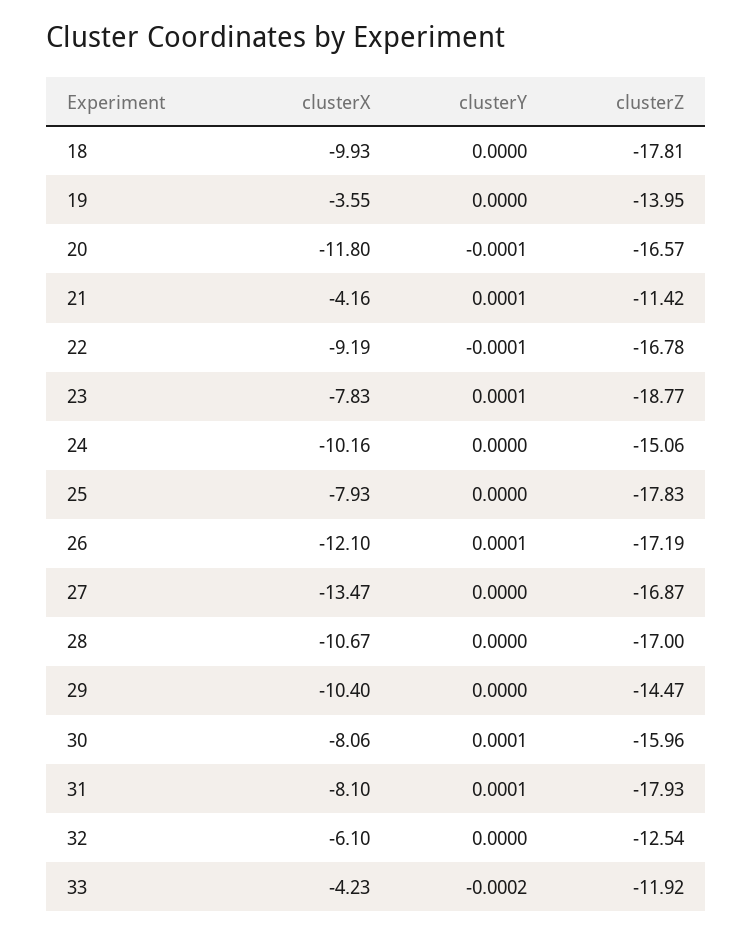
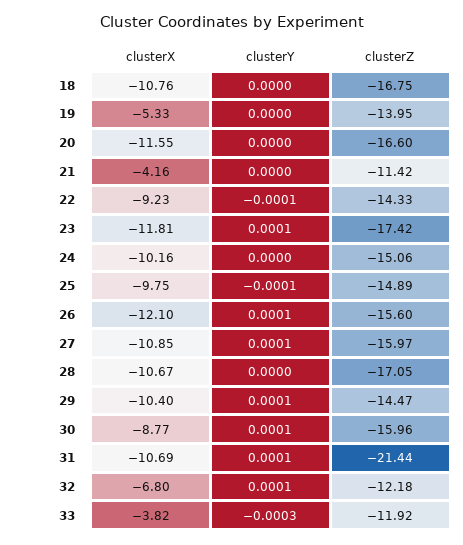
clusterX, 18: -9.93 -> -10.76
clusterZ, 18: -17.81 -> -16.75
clusterX, 19: -3.55 -> -5.33
clusterX, 20: -11.8 -> -11.55
clusterY, 20: -0.0001 -> 0
clusterZ, 20: -16.57 -> -16.6
clusterY, 21: 0.0001 -> 0
clusterX, 22: -9.19 -> -9.23
clusterZ, 22: -16.78 -> -14.33
clusterX, 23: -7.83 -> -11.81
clusterZ, 23: -18.77 -> -17.42
clusterX, 25: -7.93 -> -9.75
clusterY, 25: 0 -> -0.0001
clusterZ, 25: -17.83 -> -14.89
clusterZ, 26: -17.19 -> -15.6
clusterX, 27: -13.47 -> -10.85
clusterY, 27: 0 -> 0.0001
clusterZ, 27: -16.87 -> -15.97
clusterZ, 28: -17 -> -17.05
clusterY, 29: 0 -> 0.0001
clusterX, 30: -8.06 -> -8.77
clusterX, 31: -8.1 -> -10.69
clusterZ, 31: -17.93 -> -21.44
clusterX, 32: -6.1 -> -6.8
clusterY, 32: 0 -> 0.0001
clusterZ, 32: -12.54 -> -12.18
clusterX, 33: -4.23 -> -3.82
clusterY, 33: -0.0002 -> -0.0003

